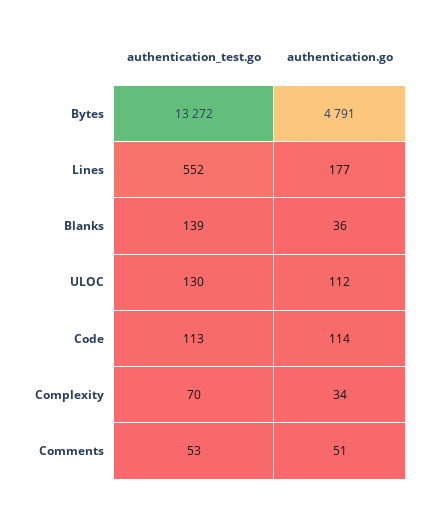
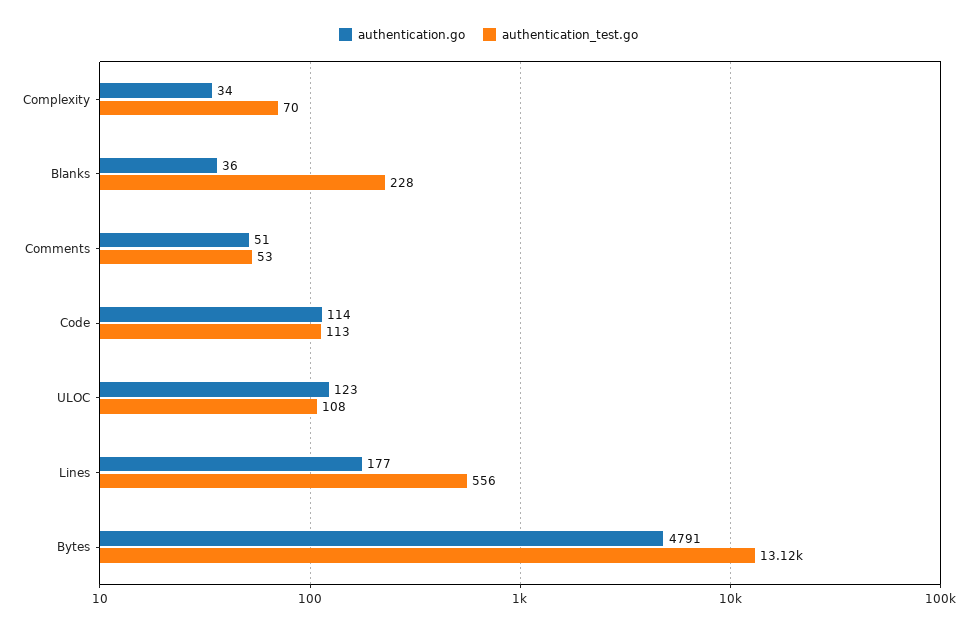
authentication_test.go, Bytes: 13272 -> 13120
authentication_test.go, Lines: 552 -> 556
authentication_test.go, Blanks: 139 -> 228
authentication_test.go, ULOC: 130 -> 108
authentication.go, ULOC: 112 -> 123

